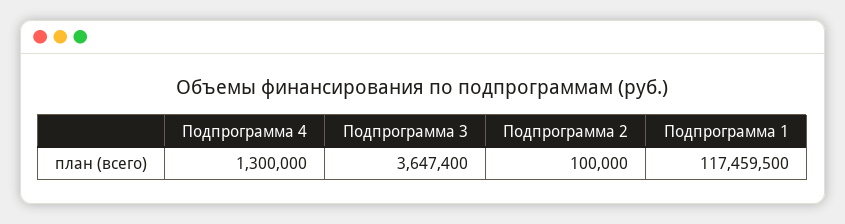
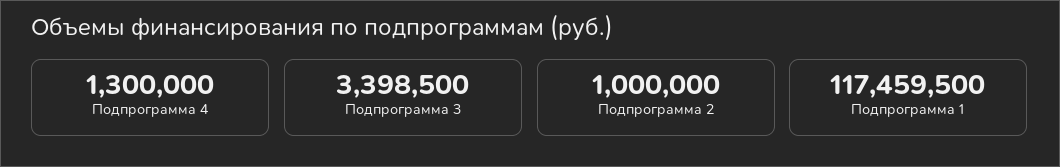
Подпрограмма 3: 3647400 -> 3398500
Подпрограмма 2: 100000 -> 1000000

